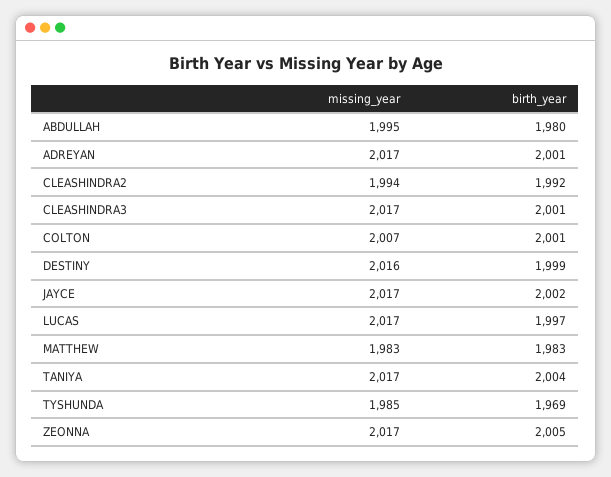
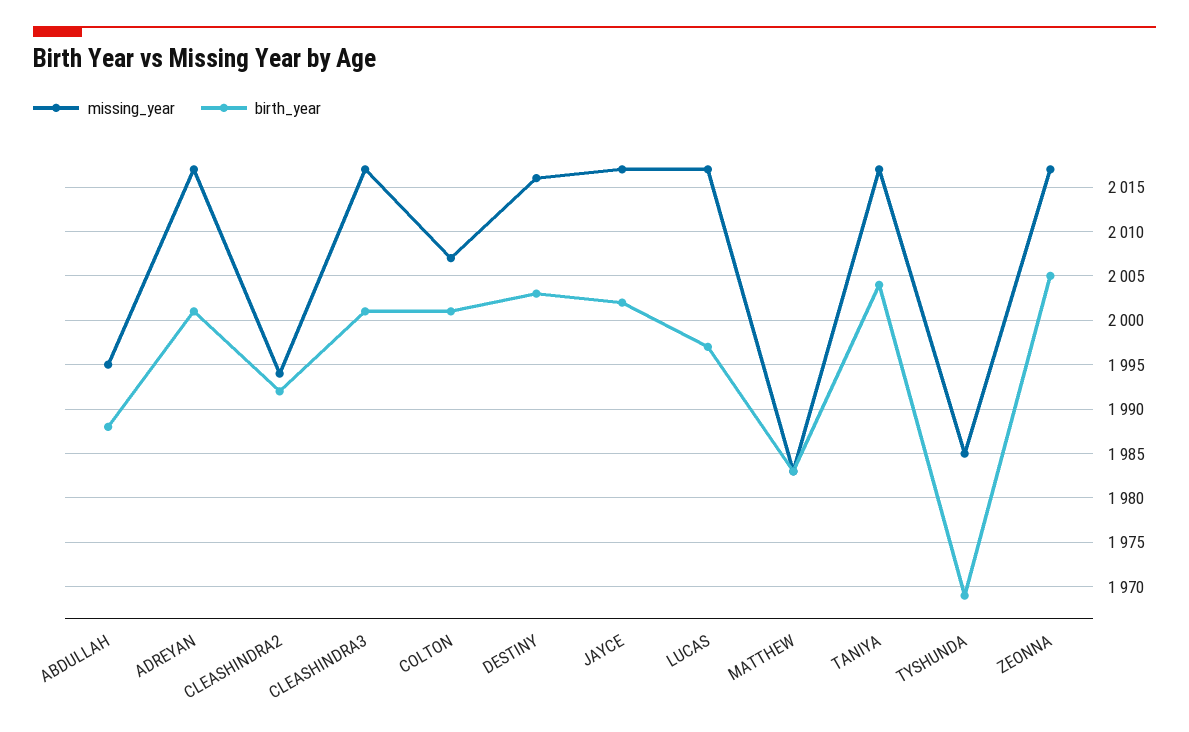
birth_year, ABDULLAH: 1980 -> 1988
birth_year, DESTINY: 1999 -> 2003

